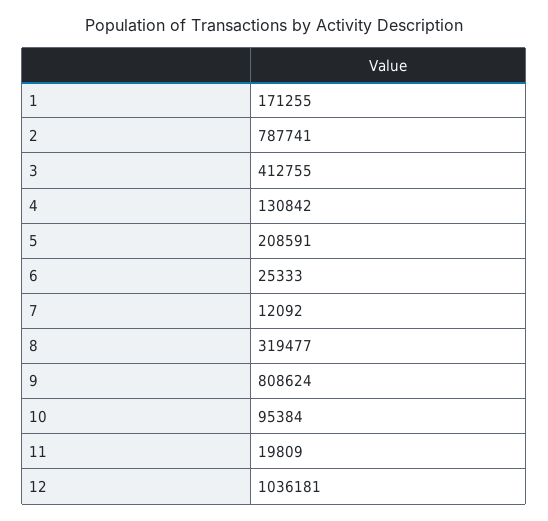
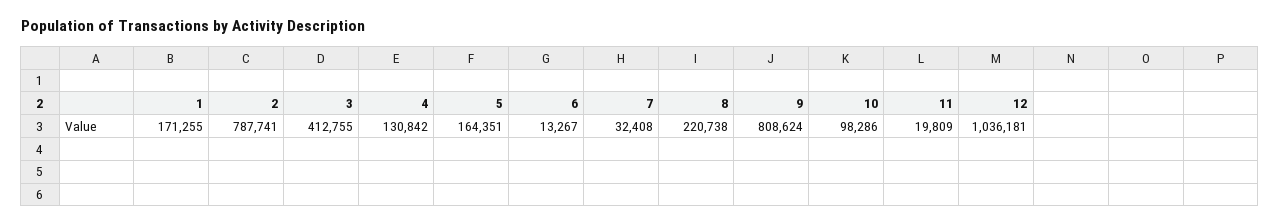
5: 208591 -> 164351
6: 25333 -> 13267
7: 12092 -> 32408
8: 319477 -> 220738
10: 95384 -> 98286

